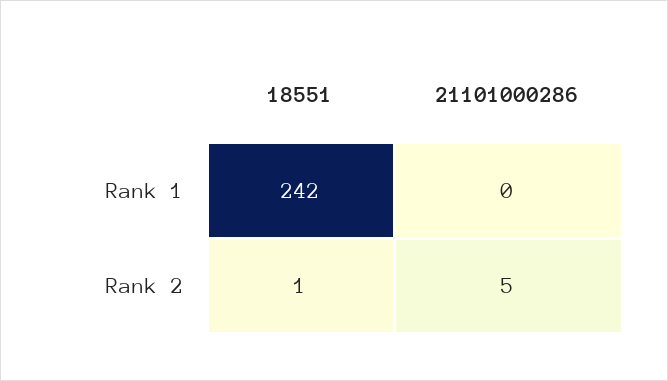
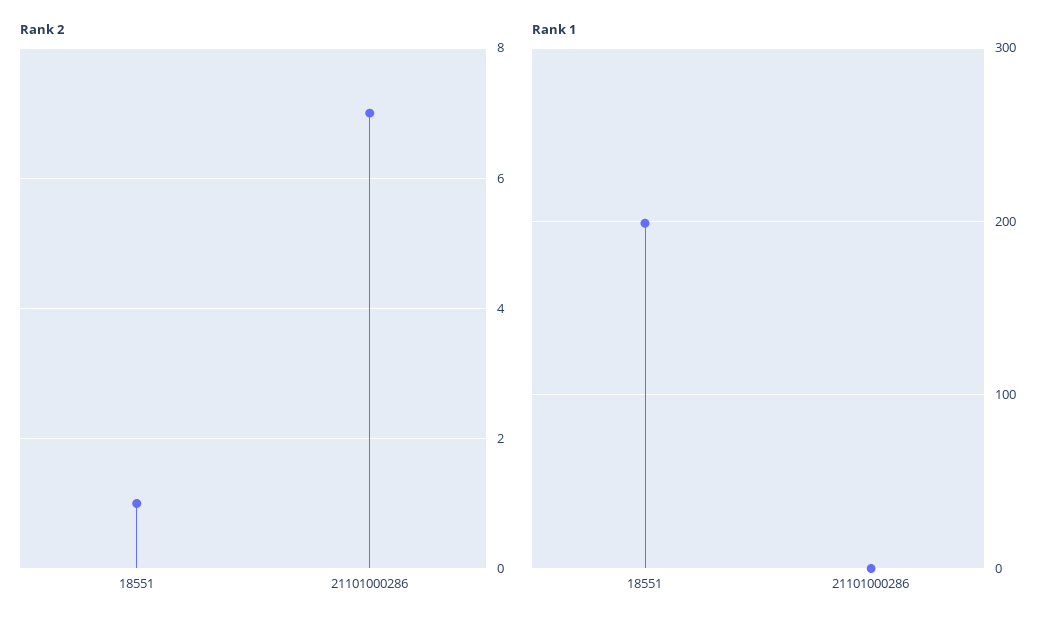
Rank 1, 18551: 242 -> 200
Rank 2, 21101000286: 5 -> 7

